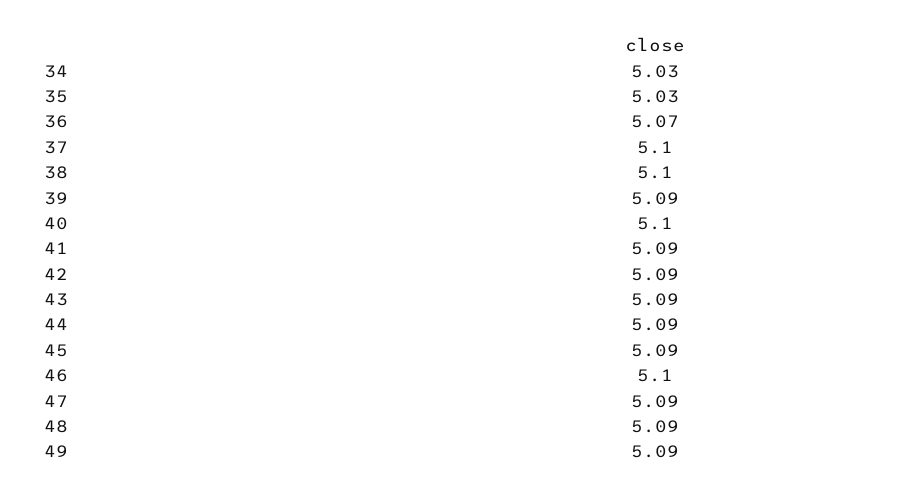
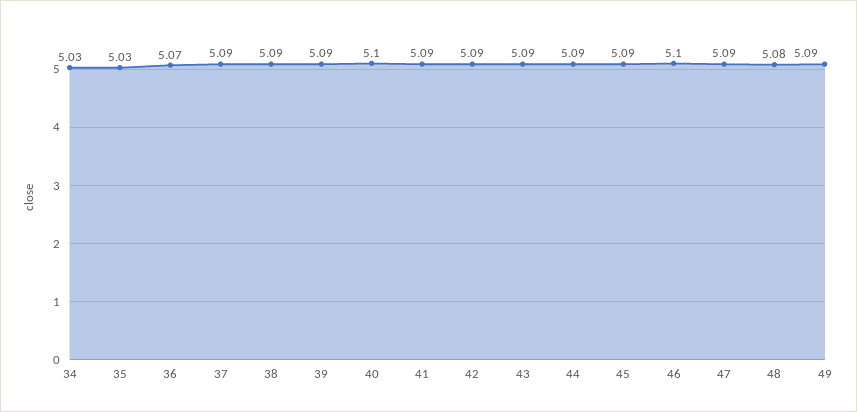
37: 5.1 -> 5.09
38: 5.1 -> 5.09
48: 5.09 -> 5.08

